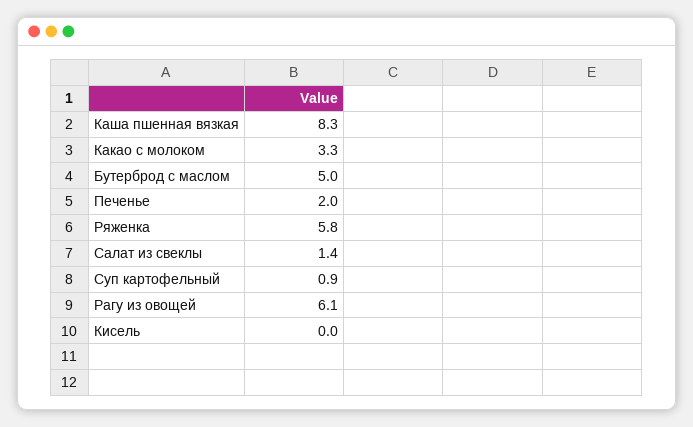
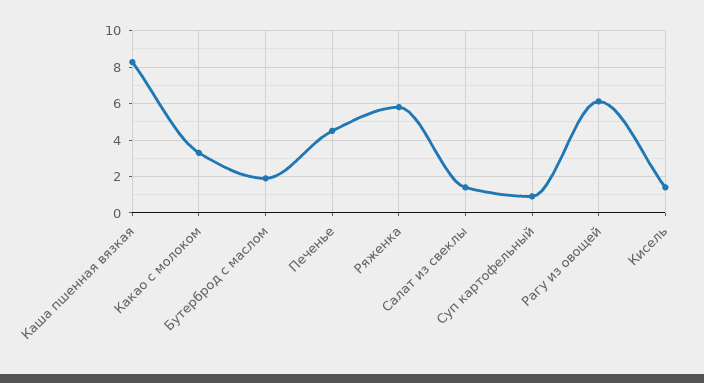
Бутерброд с маслом: 5 -> 2
Печенье: 2 -> 4.5
Кисель: 0 -> 1.5

